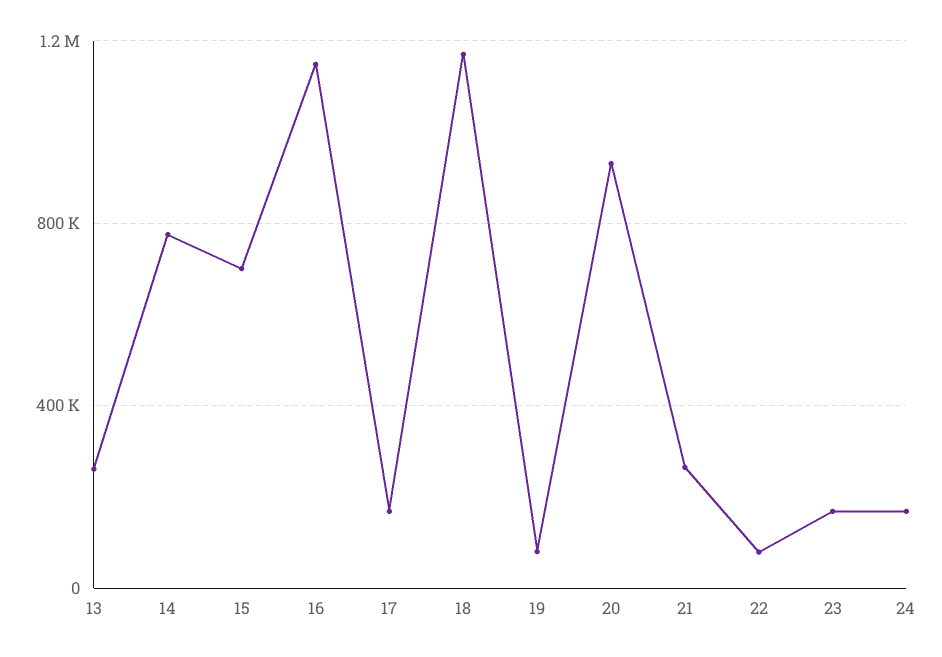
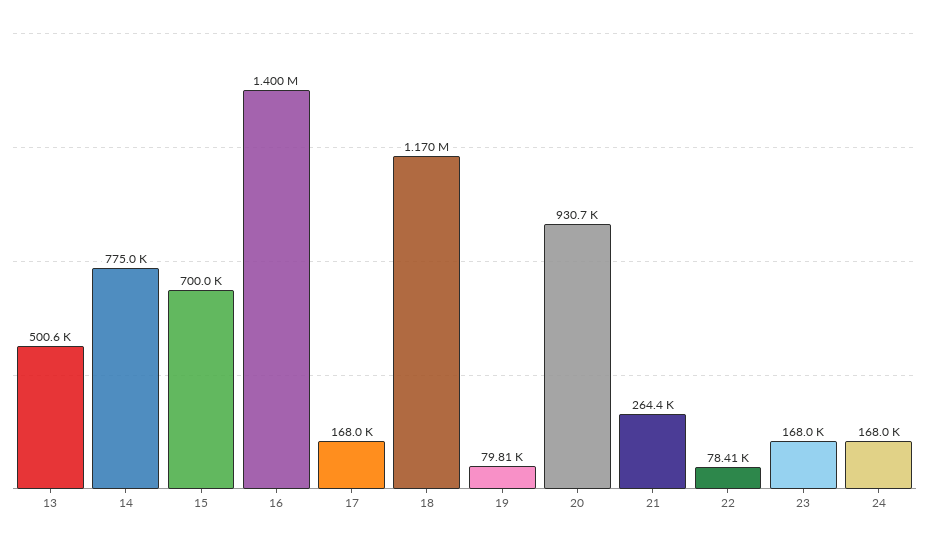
13: 250000 -> 500600
16: 1150000 -> 1400000

